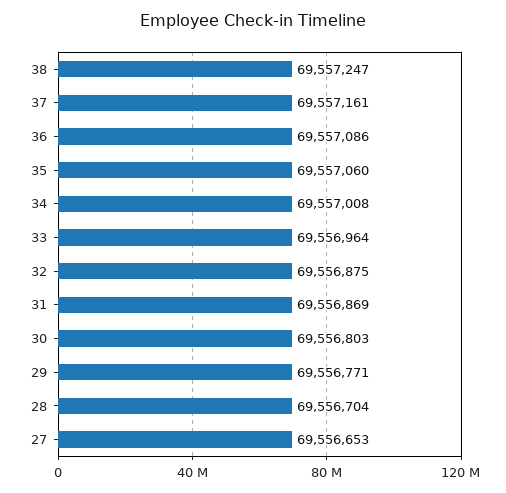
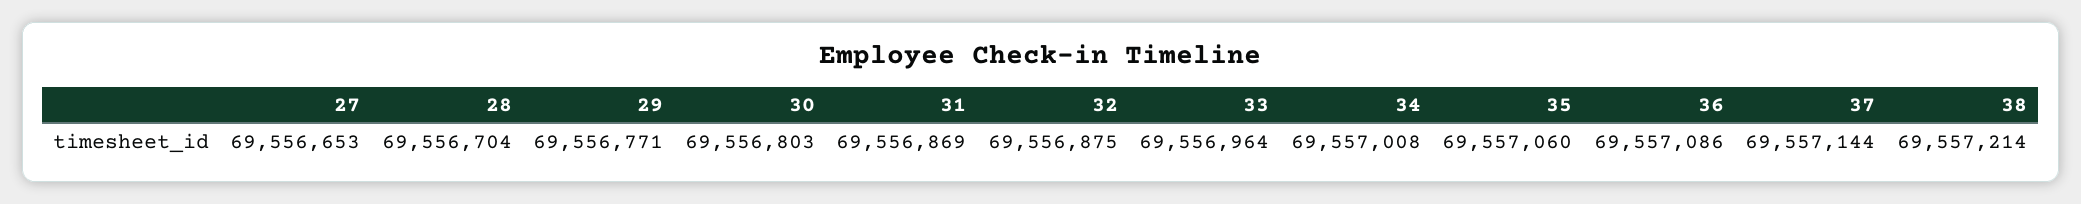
38: 69557247 -> 69557214
37: 69557161 -> 69557144

